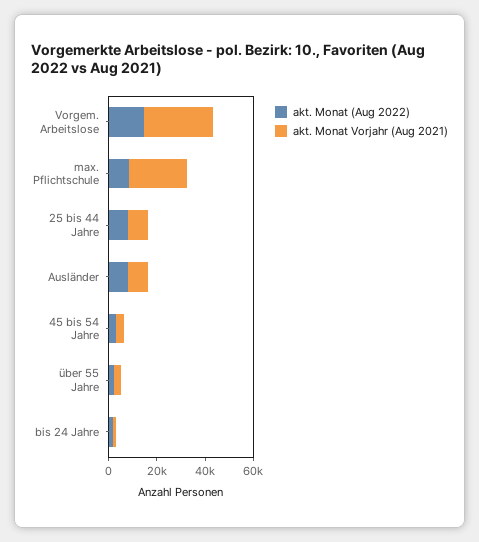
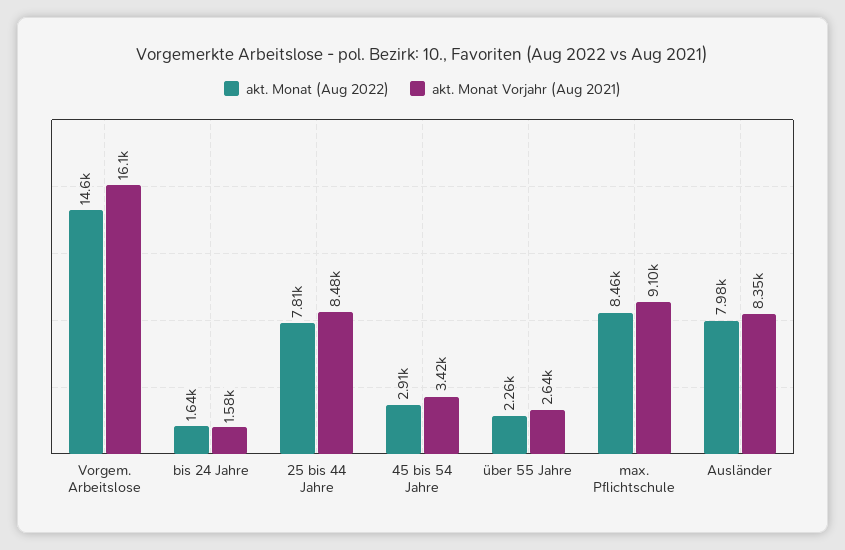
akt. Monat Vorjahr (Aug 2021), Vorgem. Arbeitslose: 30000 -> 16100
akt. Monat Vorjahr (Aug 2021), max. Pflichtschule: 25000 -> 9100

